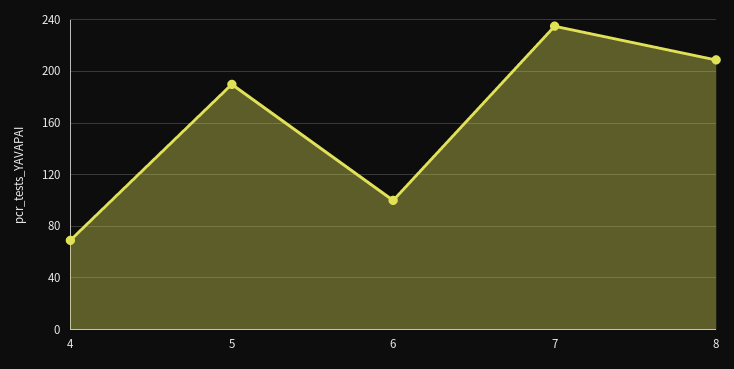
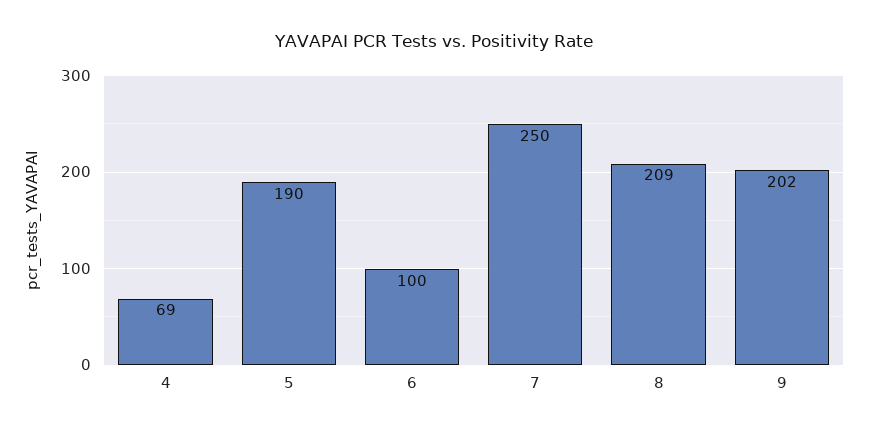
7: 235 -> 250
9: none -> 202

